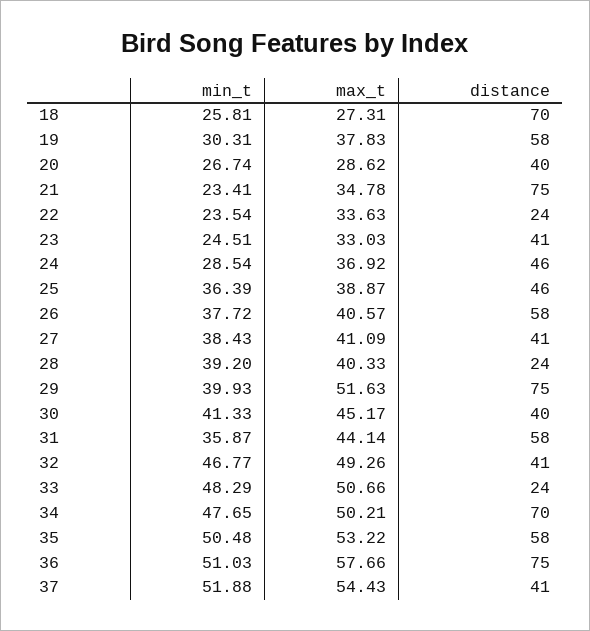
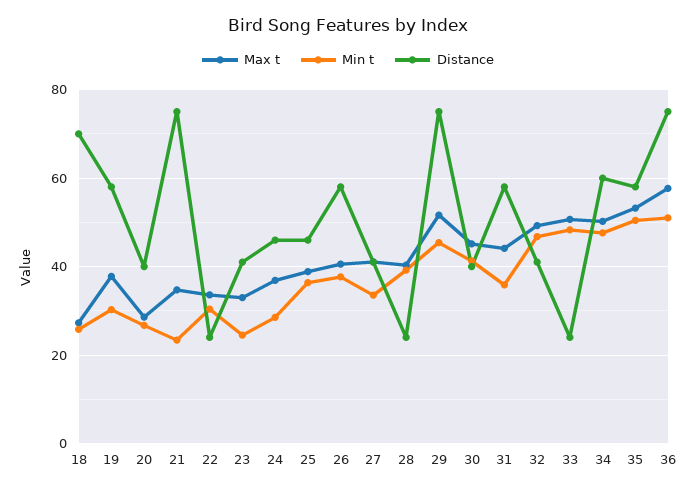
min_t, 22: 23.54 -> 30
min_t, 27: 38.43 -> 34
min_t, 29: 39.93 -> 46
distance, 34: 70 -> 60
min_t, 37: 51.88 -> none
max_t, 37: 54.43 -> none
distance, 37: 41 -> none

